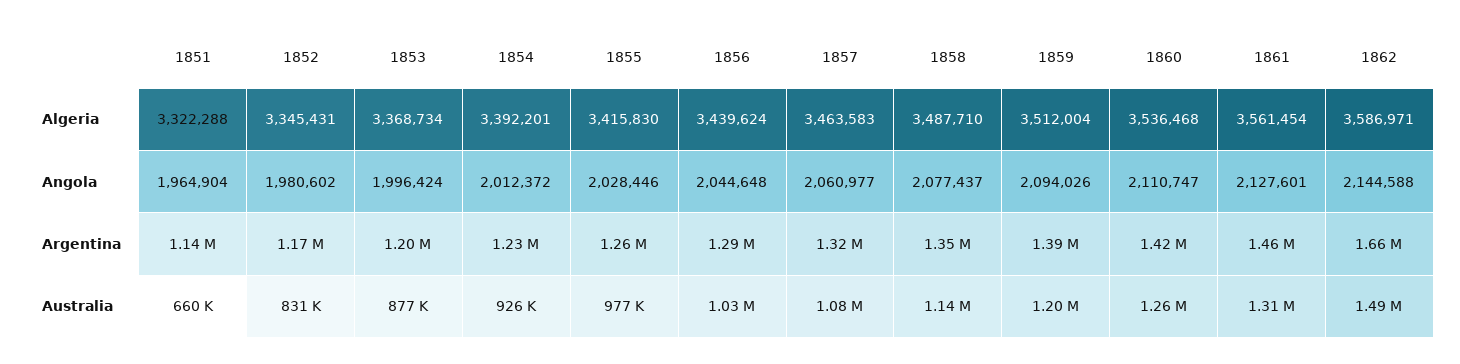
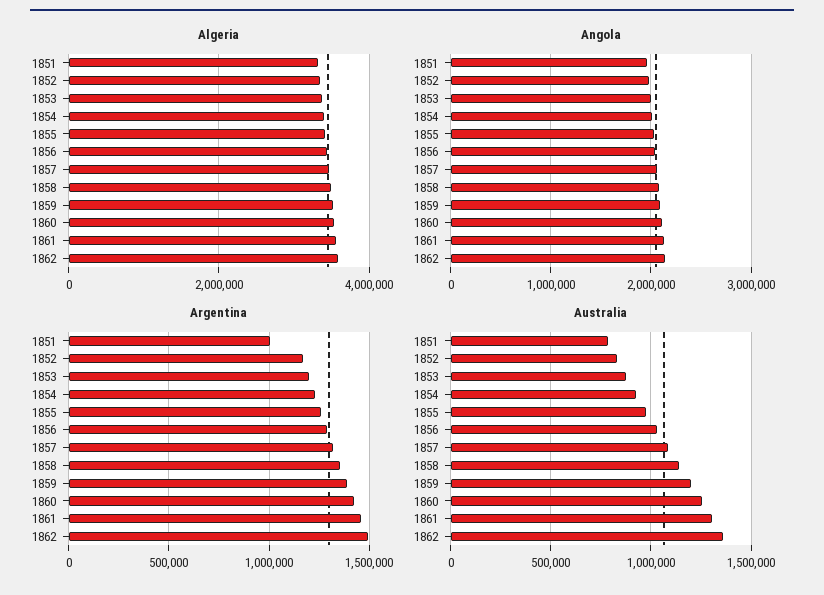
Argentina, 1851: 1140000 -> 1000000
Argentina, 1862: 1660000 -> 1500000
Australia, 1851: 660000 -> 800000
Australia, 1862: 1490000 -> 1350000

